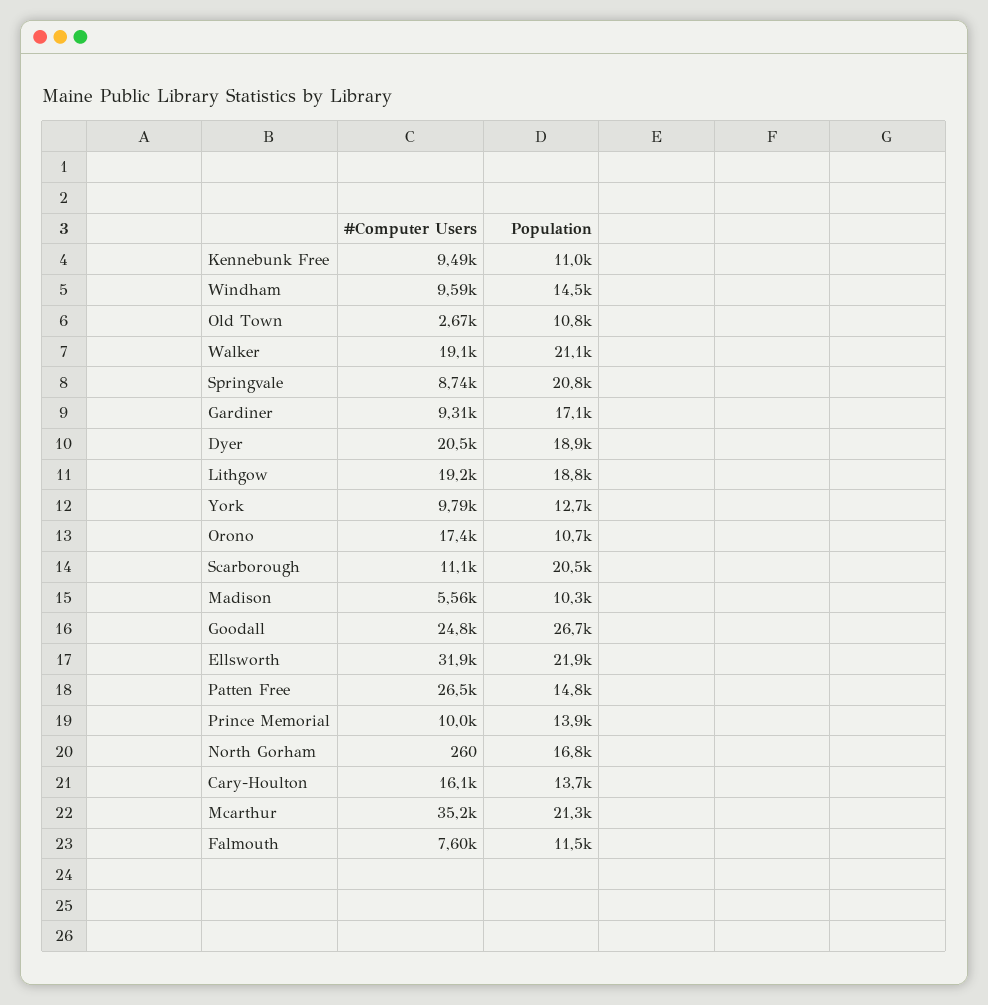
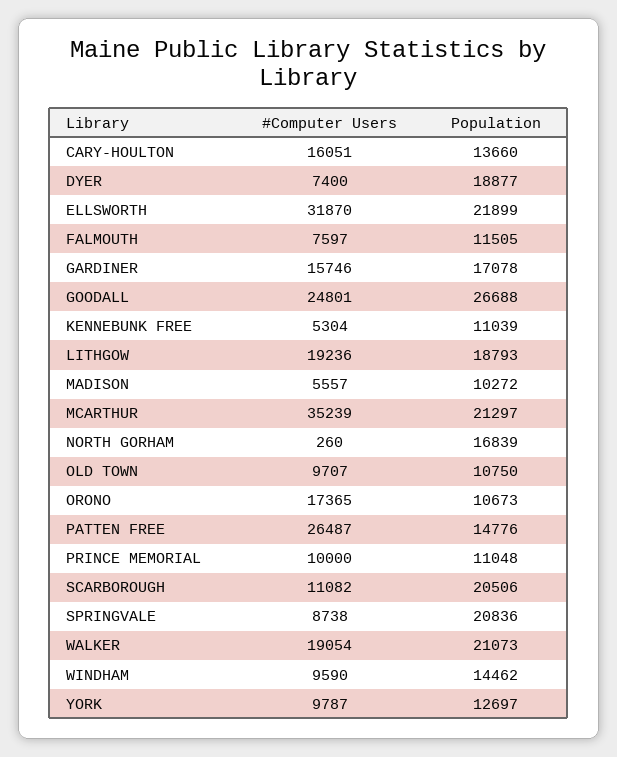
#Computer Users, Kennebunk Free: 9490 -> 5304
#Computer Users, Old Town: 2670 -> 9707
#Computer Users, Gardiner: 9310 -> 15746
#Computer Users, Dyer: 20500 -> 7400
Population, Prince Memorial: 13900 -> 11048

